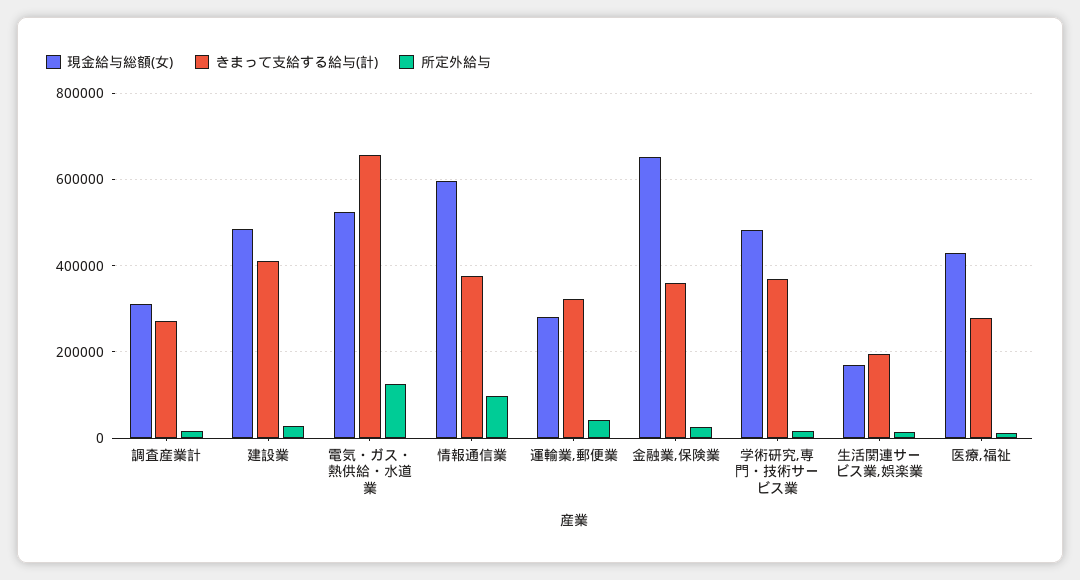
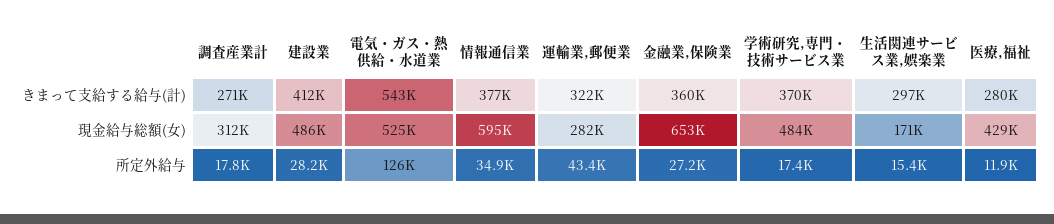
きまって支給する給与(計), 電気・ガス・熱供給・水道業: 660000 -> 543000
所定外給与, 情報通信業: 100000 -> 34900
きまって支給する給与(計), 生活関連サービス業,娯楽業: 200000 -> 297000

